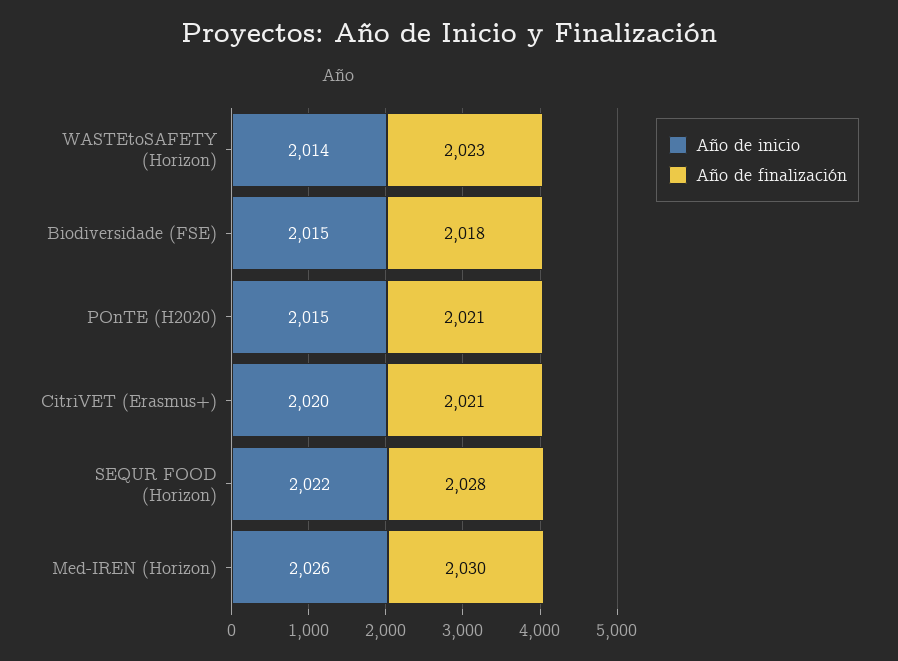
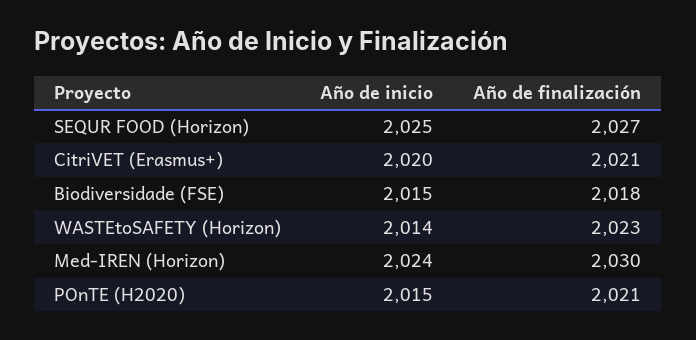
Año de inicio, SEQUR FOOD (Horizon): 2022 -> 2025
Año de finalización, SEQUR FOOD (Horizon): 2028 -> 2027
Año de inicio, Med-IREN (Horizon): 2026 -> 2024

